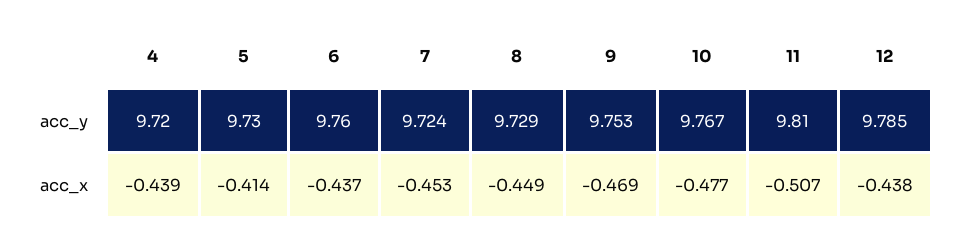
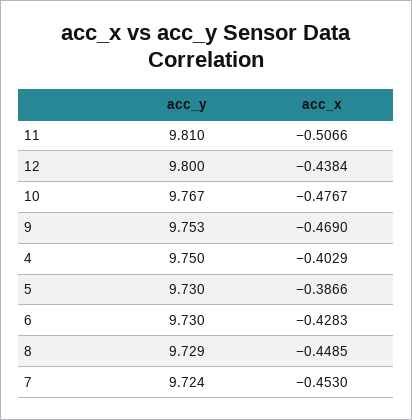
4, acc_y: 9.72 -> 9.75
6, acc_y: 9.76 -> 9.73
12, acc_y: 9.785 -> 9.8
4, acc_x: -0.439 -> -0.4029
5, acc_x: -0.414 -> -0.3866
6, acc_x: -0.437 -> -0.4283

